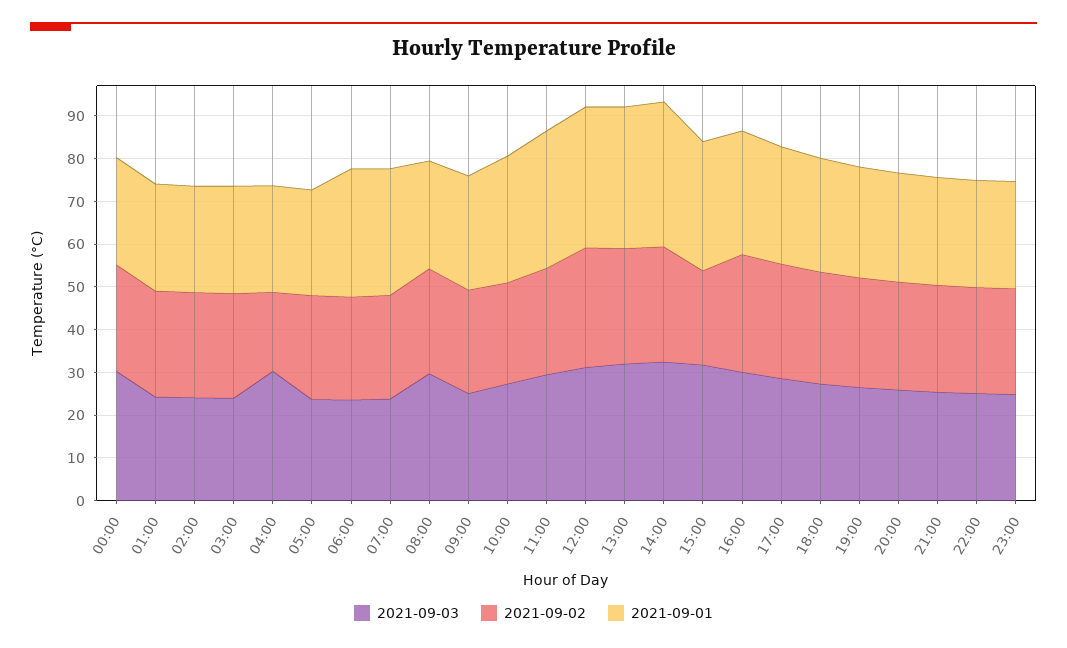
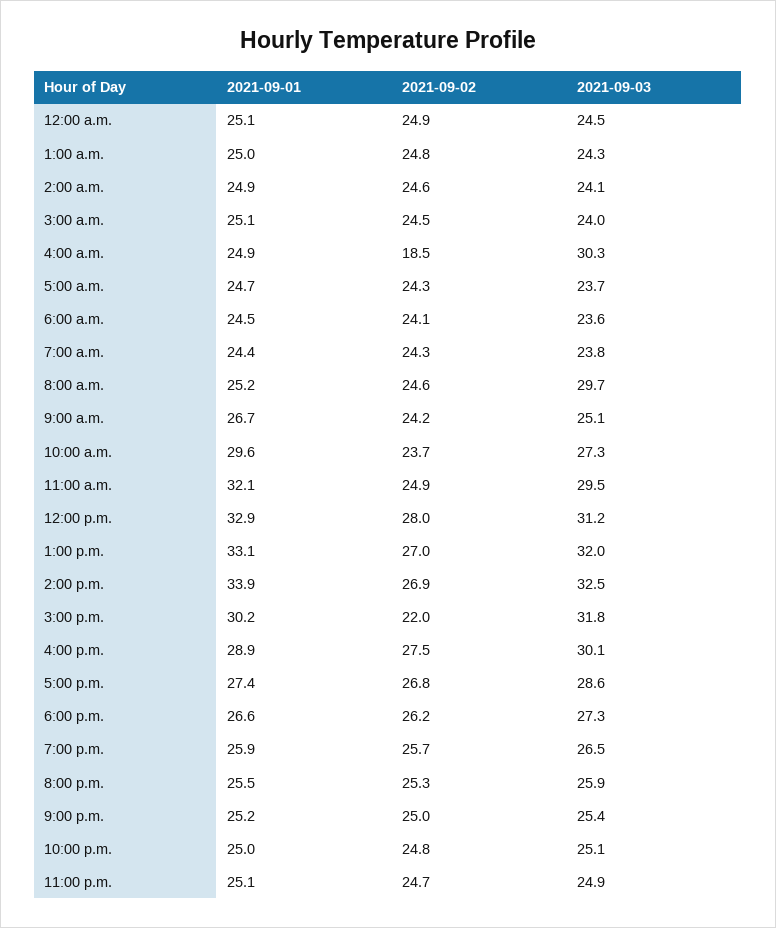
2021-09-03, 00:00: 30 -> 24.5
2021-09-01, 06:00: 30 -> 24.5
2021-09-01, 07:00: 30 -> 24.4

